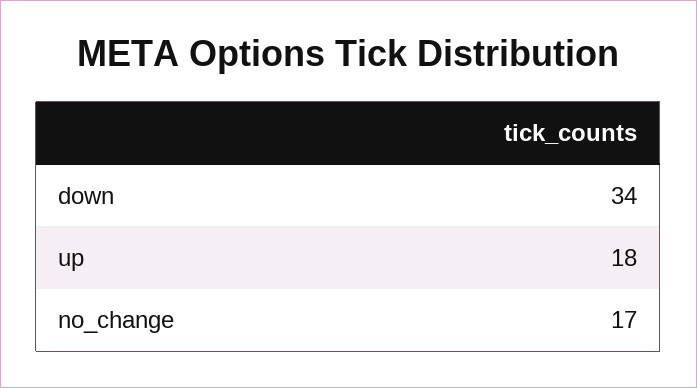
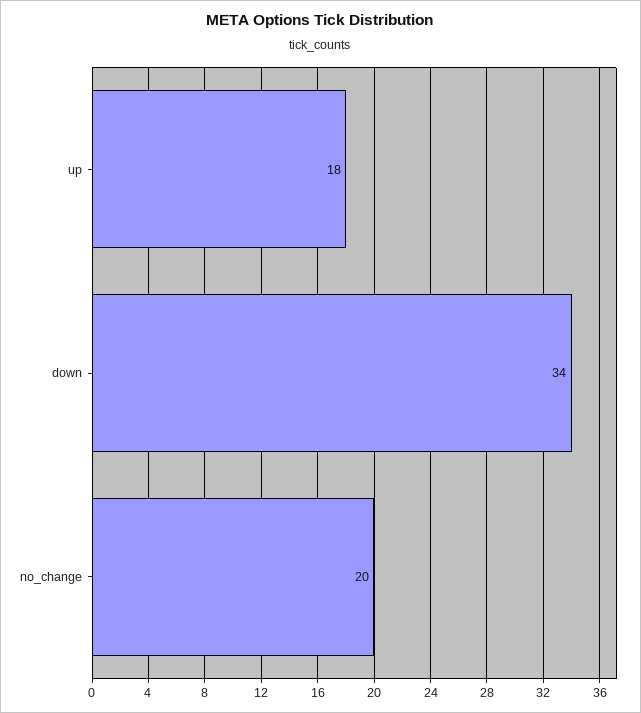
no_change: 17 -> 20

